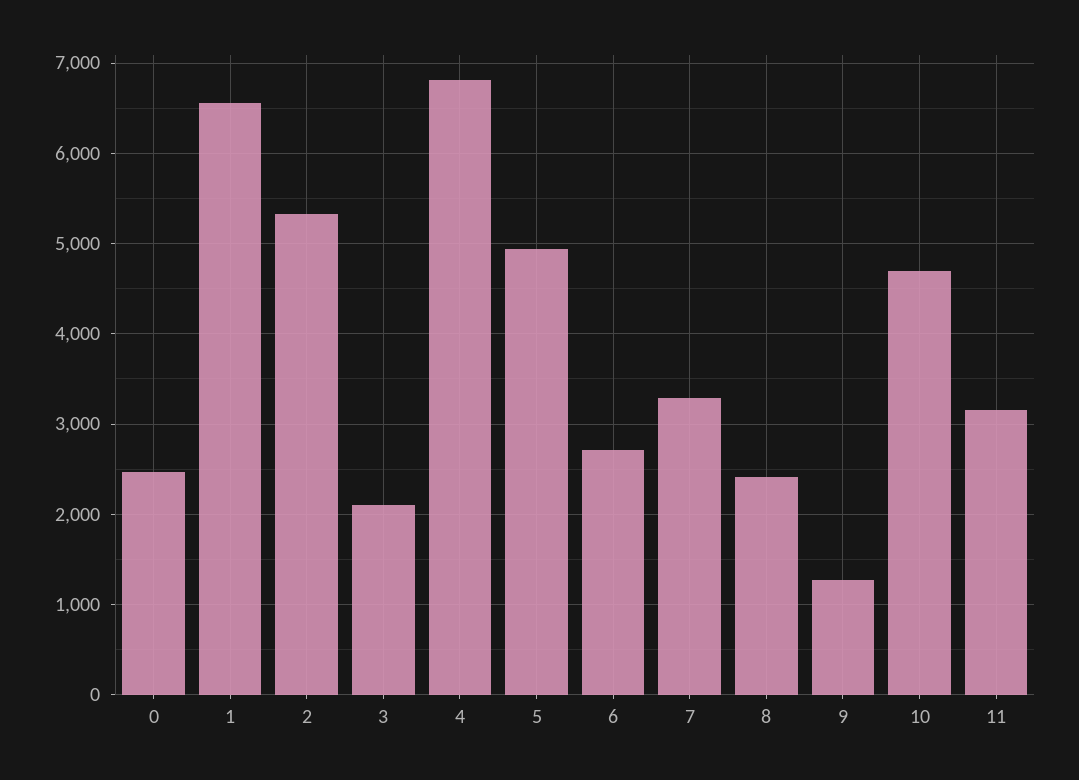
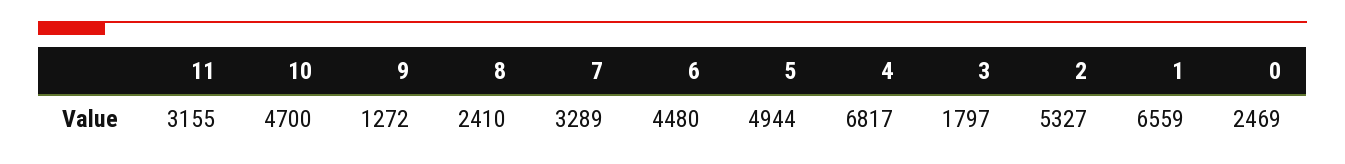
3: 2100 -> 1797
6: 2700 -> 4480

